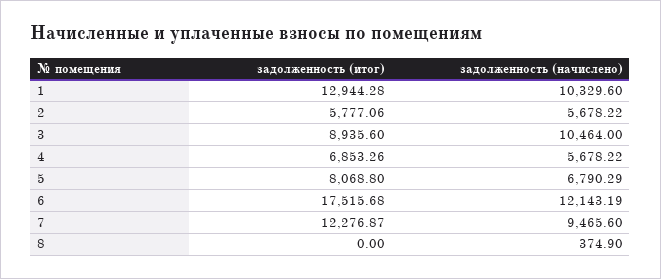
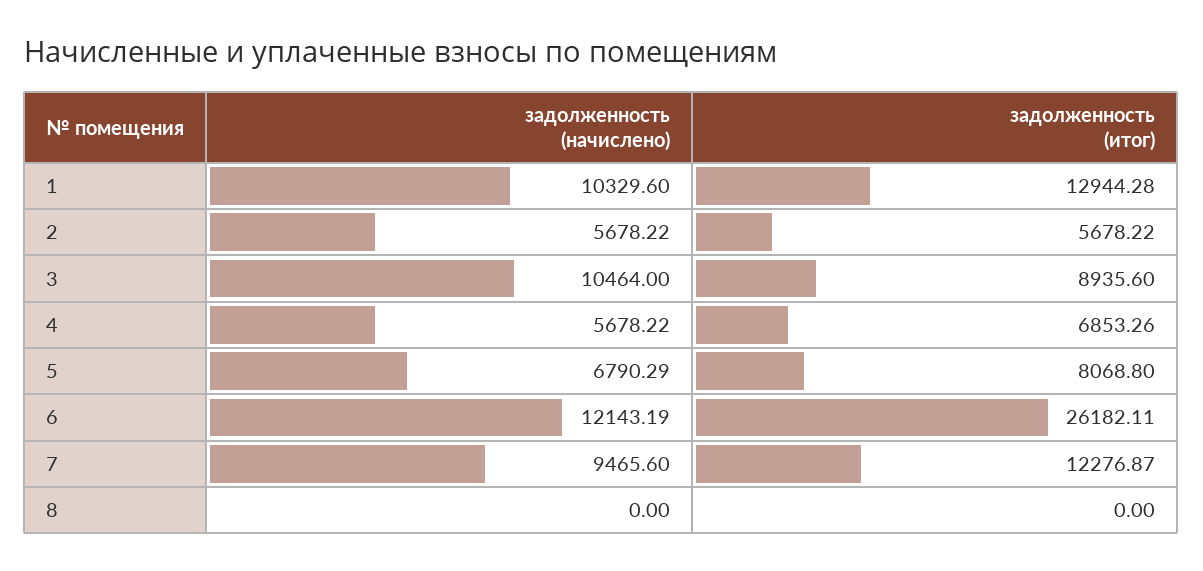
задолженность (итог), 2: 5777.06 -> 5678.22
задолженность (итог), 6: 17515.68 -> 26182.11
задолженность (начислено), 8: 374.9 -> 0

